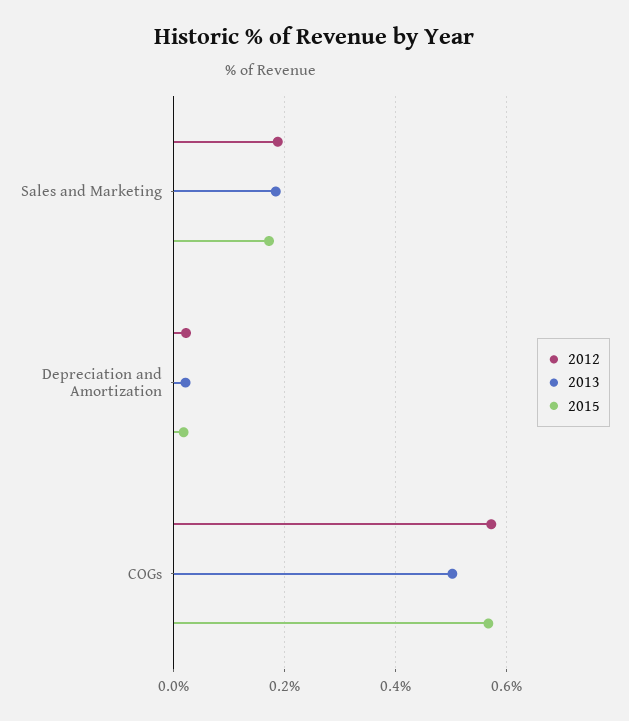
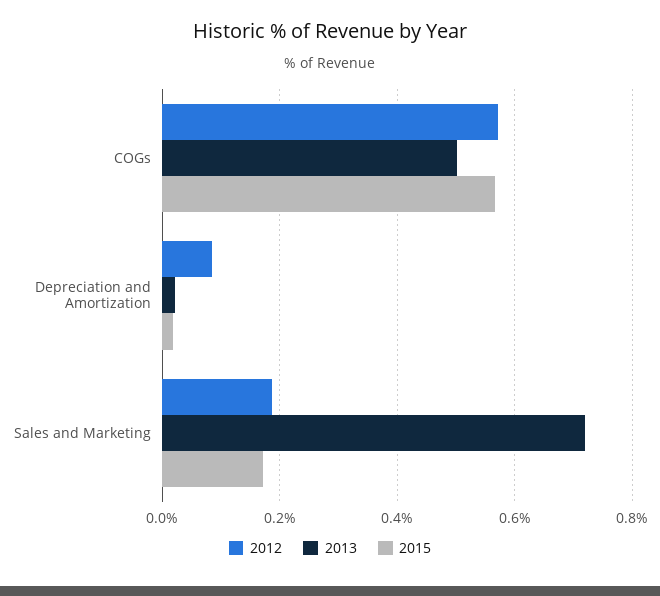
2013, Sales and Marketing: 0.18 -> 0.72
2012, Depreciation and Amortization: 0.02 -> 0.08

